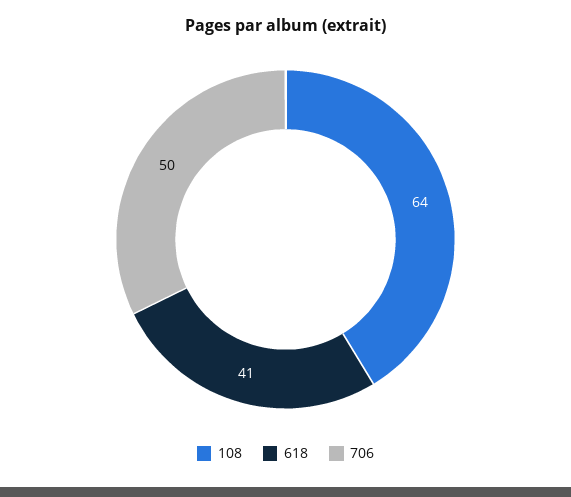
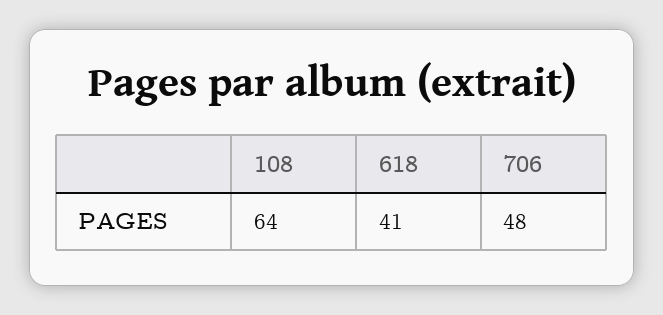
706: 50 -> 48

